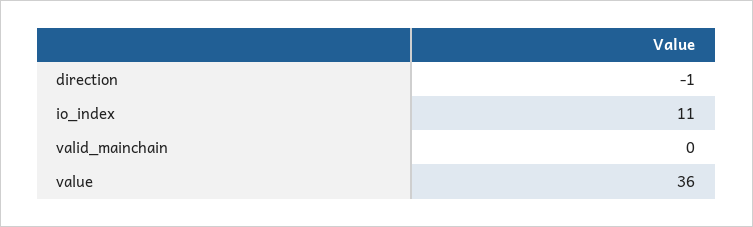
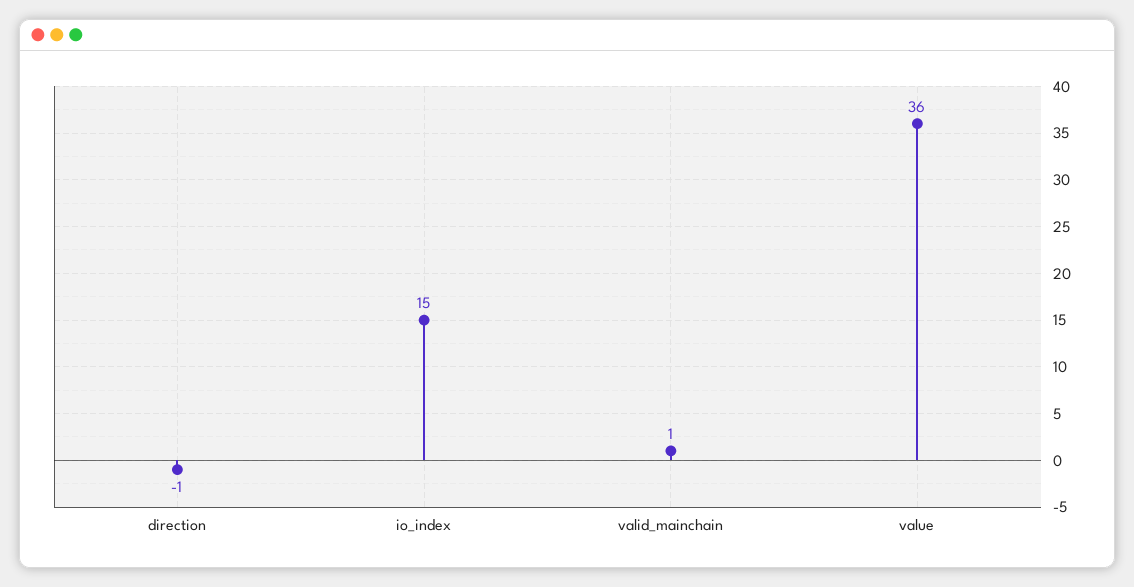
io_index: 11 -> 15
valid_mainchain: 0 -> 1

